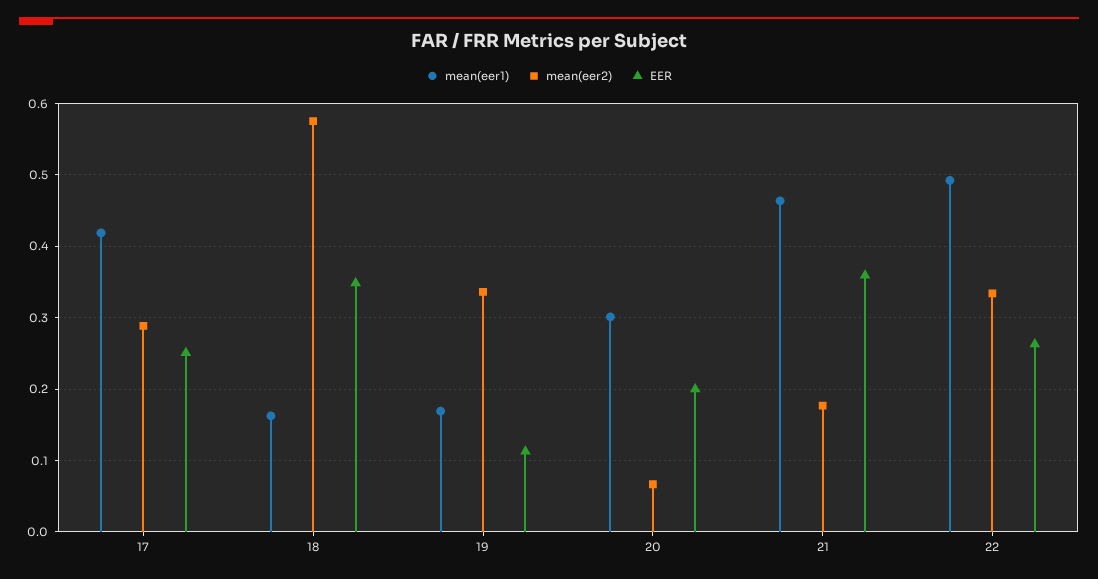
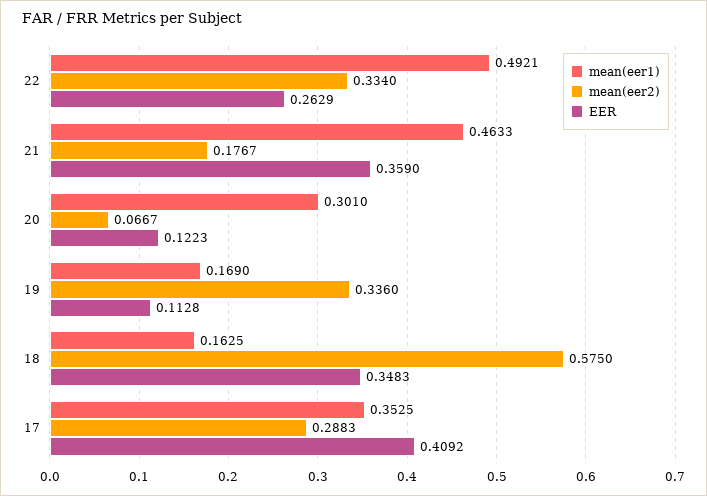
mean(eer1), 17: 0.42 -> 0.3525
EER, 17: 0.25 -> 0.4092
EER, 20: 0.2 -> 0.1223

